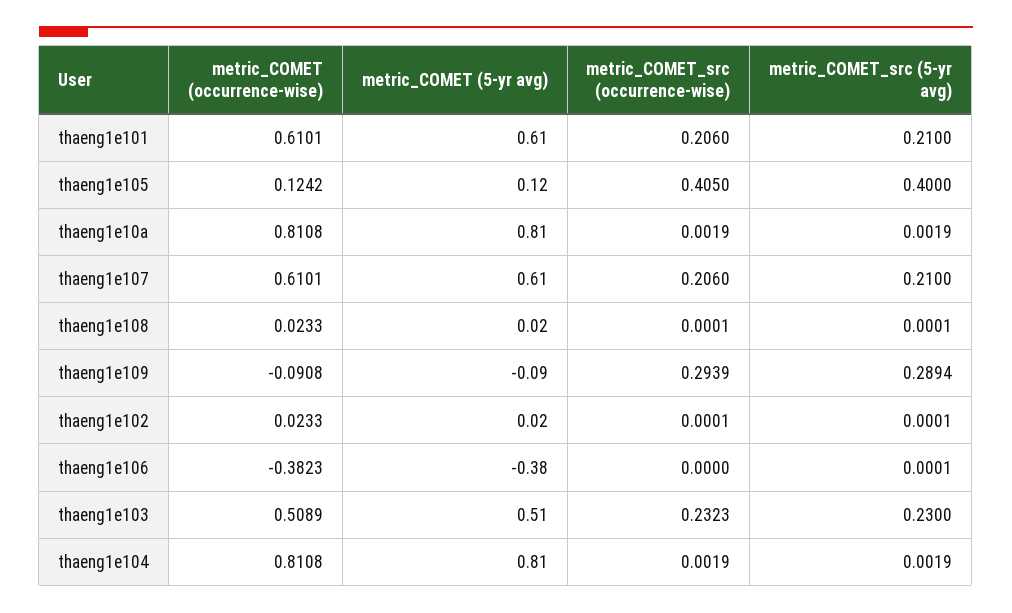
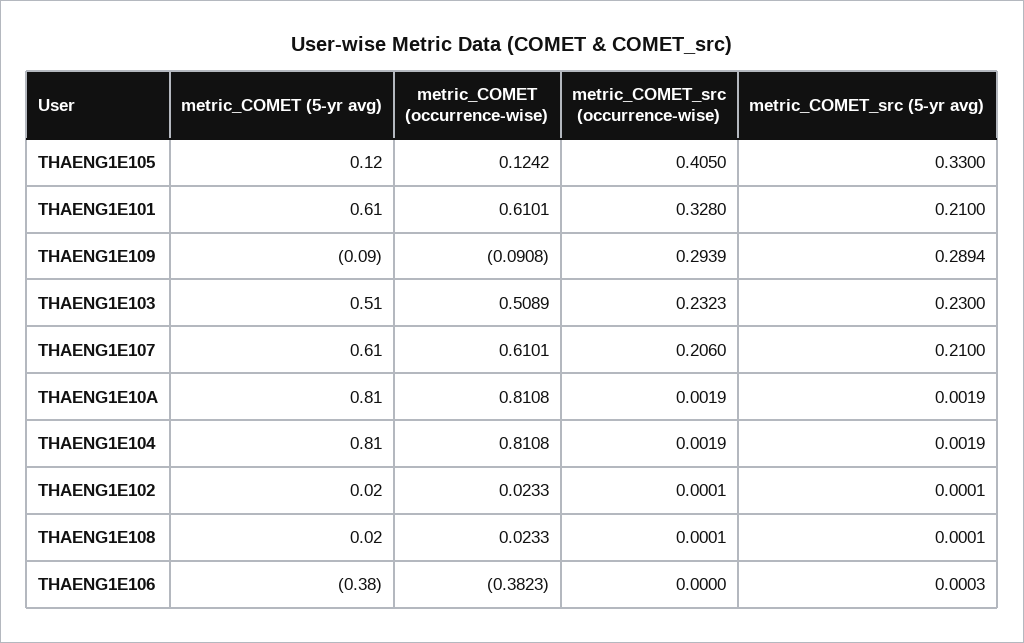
metric_COMET_src (occurrence-wise), thaeng1e101: 0.206 -> 0.328
metric_COMET_src (5-yr avg), thaeng1e105: 0.4 -> 0.33
metric_COMET_src (5-yr avg), thaeng1e106: 0.0001 -> 0.0003

